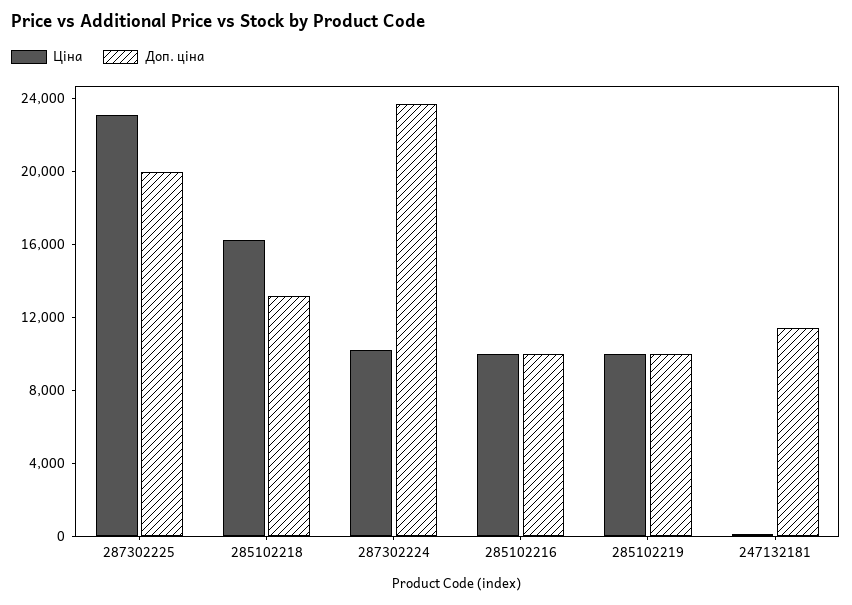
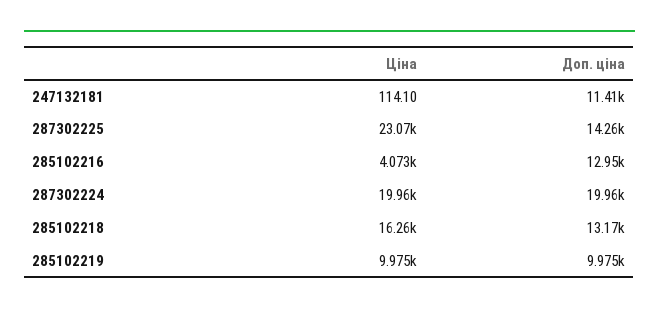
Доп. ціна, 287302225: 20000 -> 14260
Ціна, 287302224: 10000 -> 19960
Доп. ціна, 287302224: 24000 -> 19960
Ціна, 285102216: 10000 -> 4073
Доп. ціна, 285102216: 10000 -> 12950

